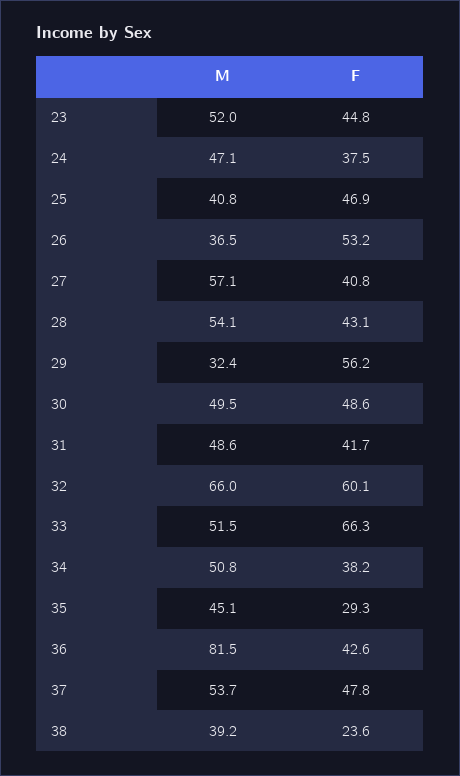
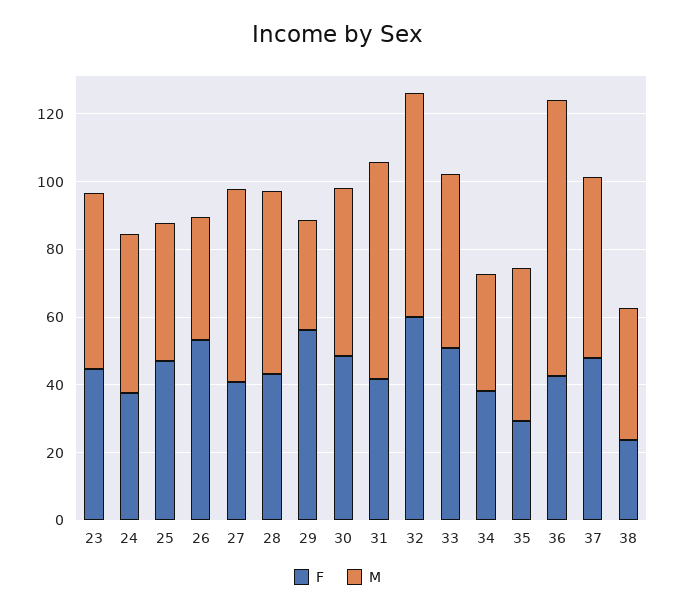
M, 31: 48.6 -> 65
F, 33: 66.3 -> 50
M, 34: 50.8 -> 35

